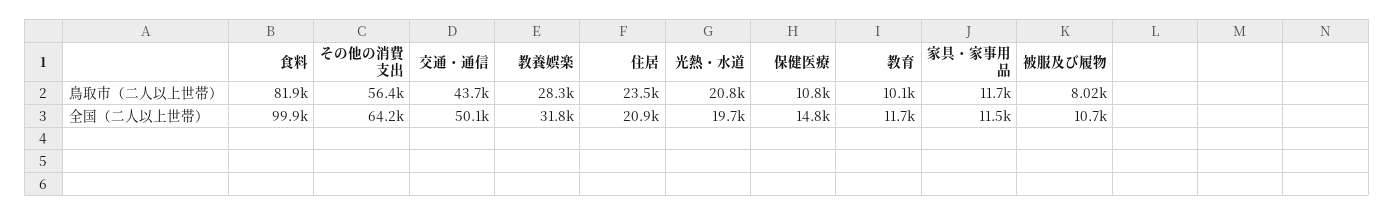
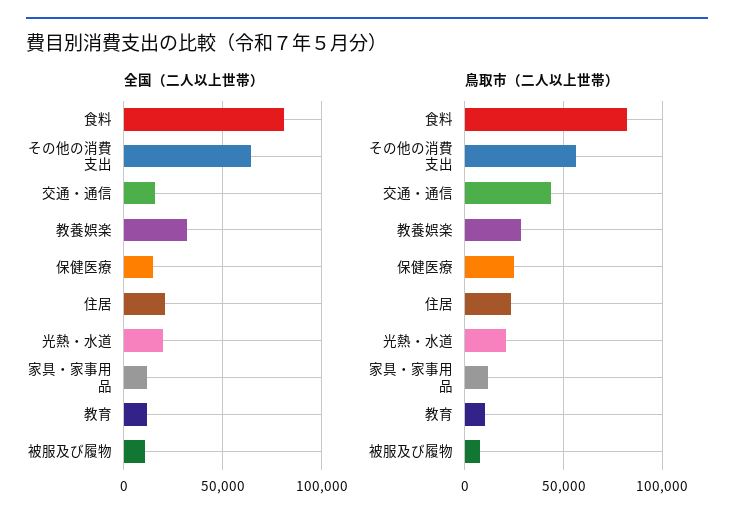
鳥取市（二人以上世帯）, 保健医療: 10800 -> 25000
全国（二人以上世帯）, 食料: 99900 -> 80000
全国（二人以上世帯）, 交通・通信: 50100 -> 15000

